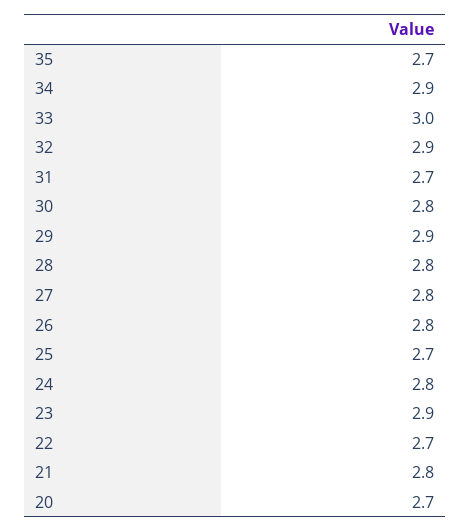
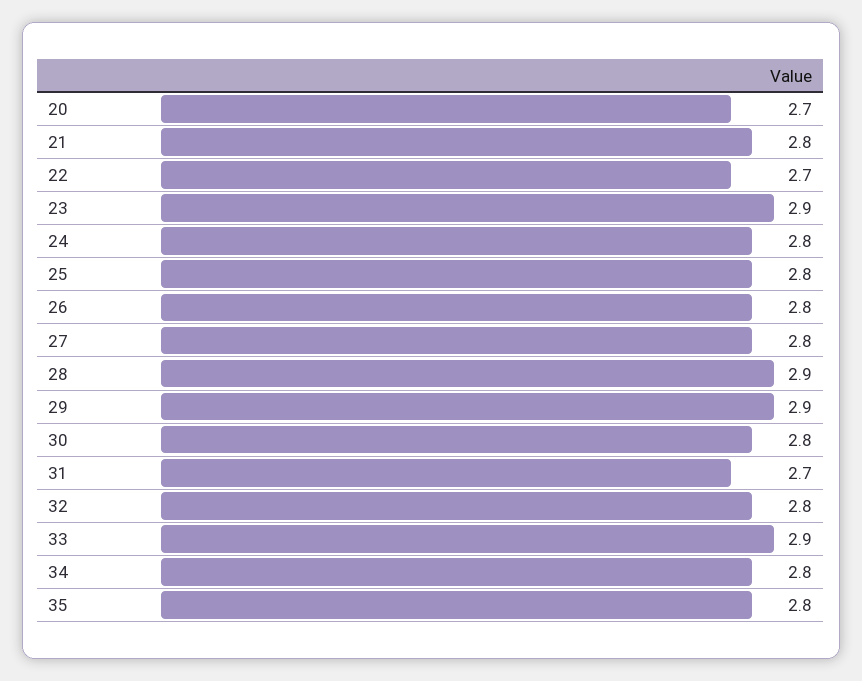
35: 2.7 -> 2.8
34: 2.9 -> 2.8
33: 3 -> 2.9
32: 2.9 -> 2.8
28: 2.8 -> 2.9
25: 2.7 -> 2.8

